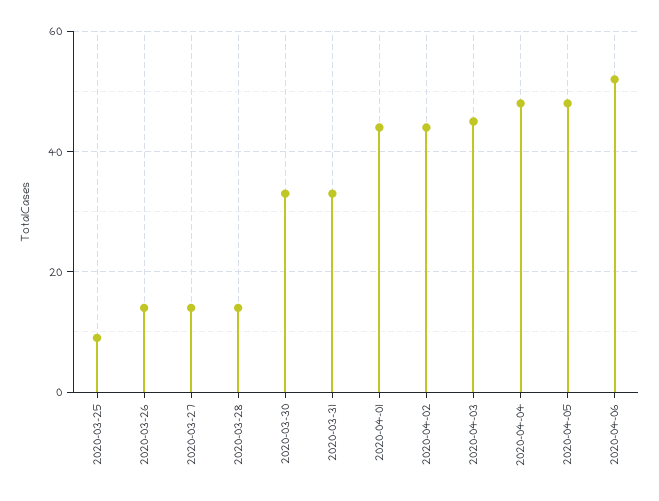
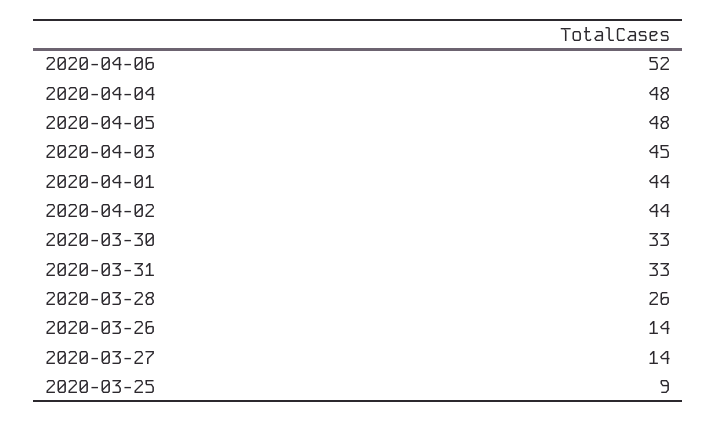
2020-03-28: 15 -> 26

